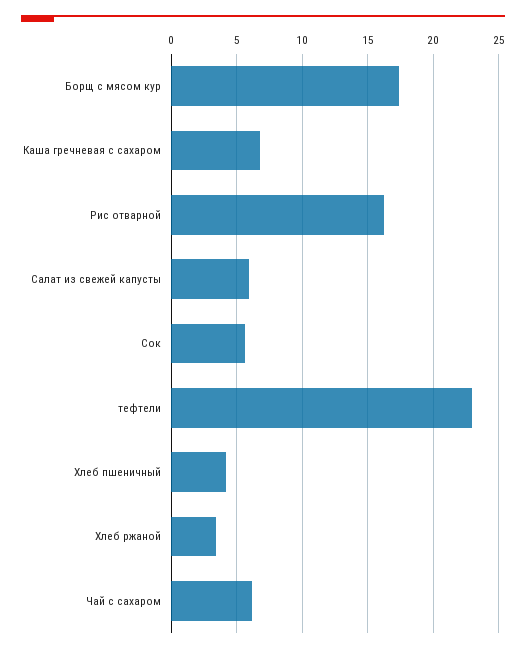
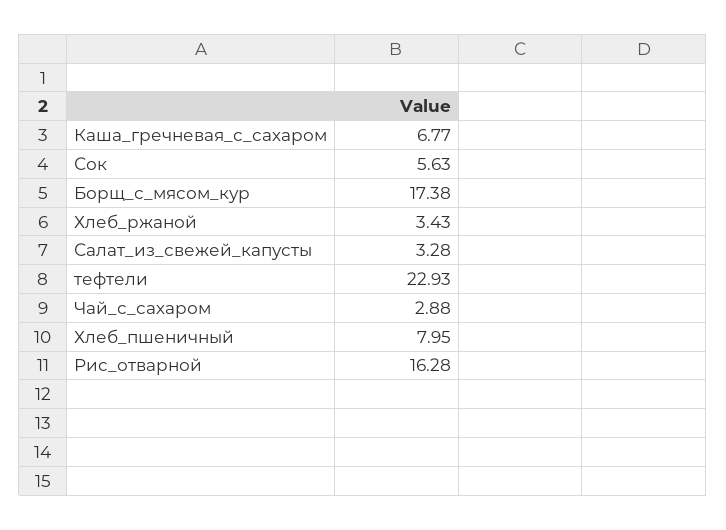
Салат из свежей капусты: 6 -> 3.28
Хлеб пшеничный: 4 -> 7.95
Чай с сахаром: 6 -> 2.88

